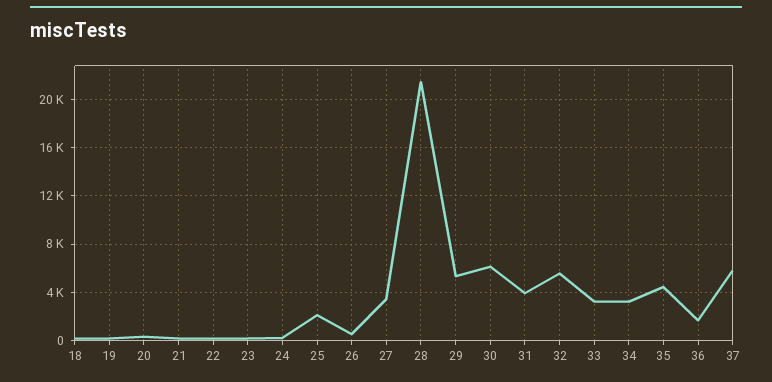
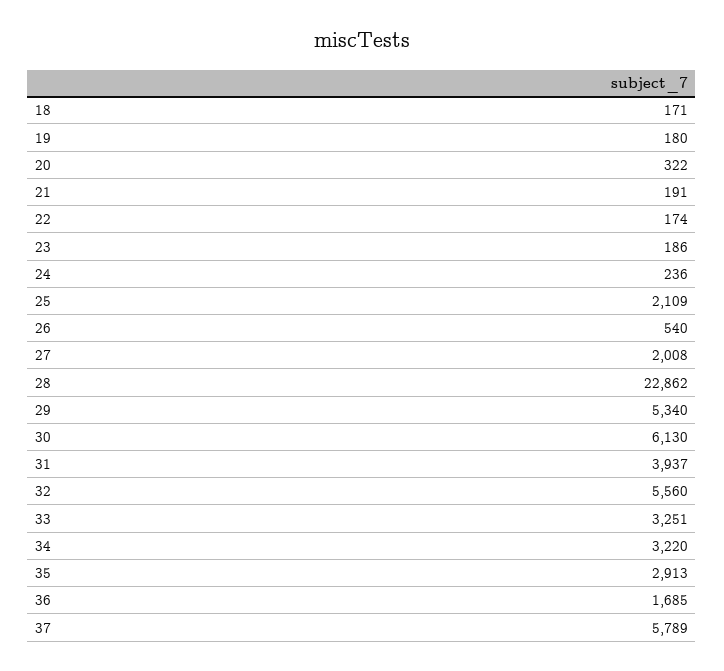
27: 3500 -> 2008
28: 21500 -> 22862
35: 4500 -> 2913

